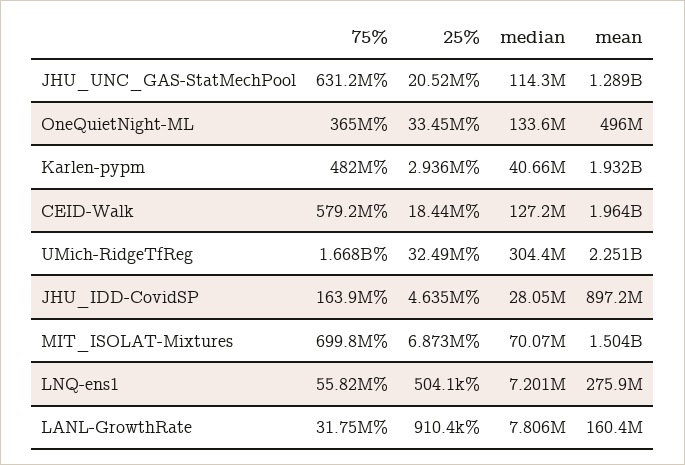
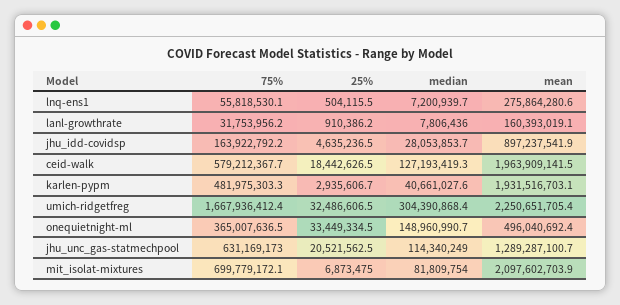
median, OneQuietNight-ML: 133600000 -> 148960990.7
median, MIT_ISOLAT-Mixtures: 70070000 -> 81809754
mean, MIT_ISOLAT-Mixtures: 1504000000 -> 2097602703.9

